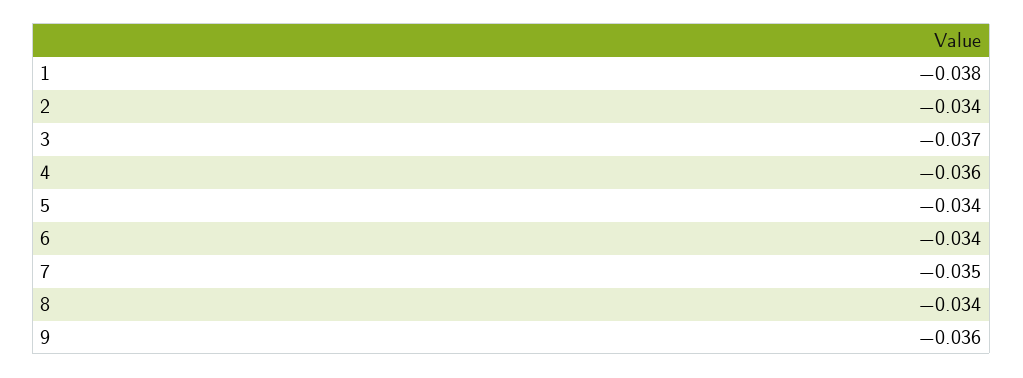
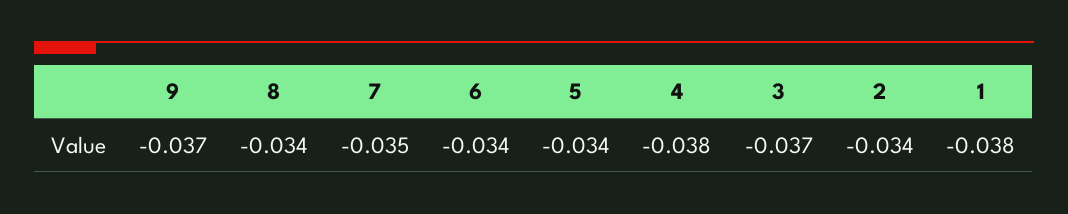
4: -0.036 -> -0.038
9: -0.036 -> -0.037

